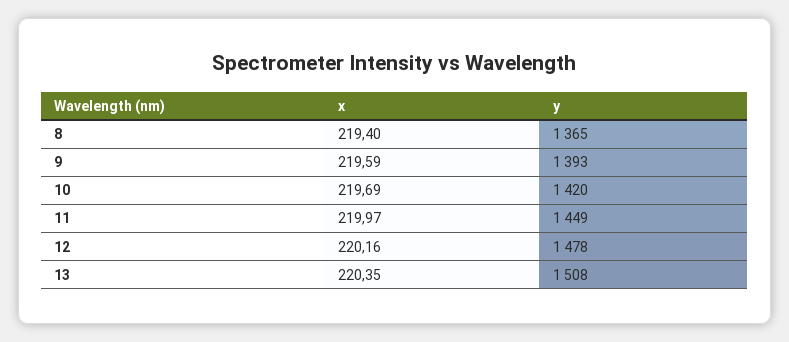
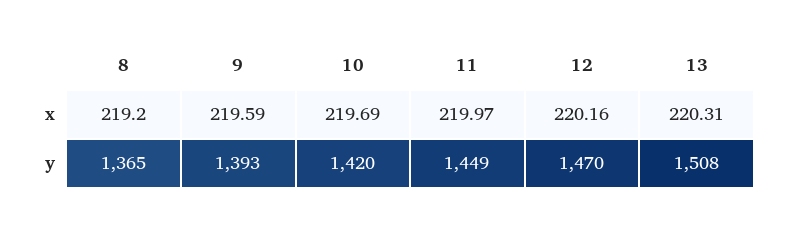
x, 8: 219.4 -> 219.2
y, 12: 1478 -> 1470
x, 13: 220.35 -> 220.31

